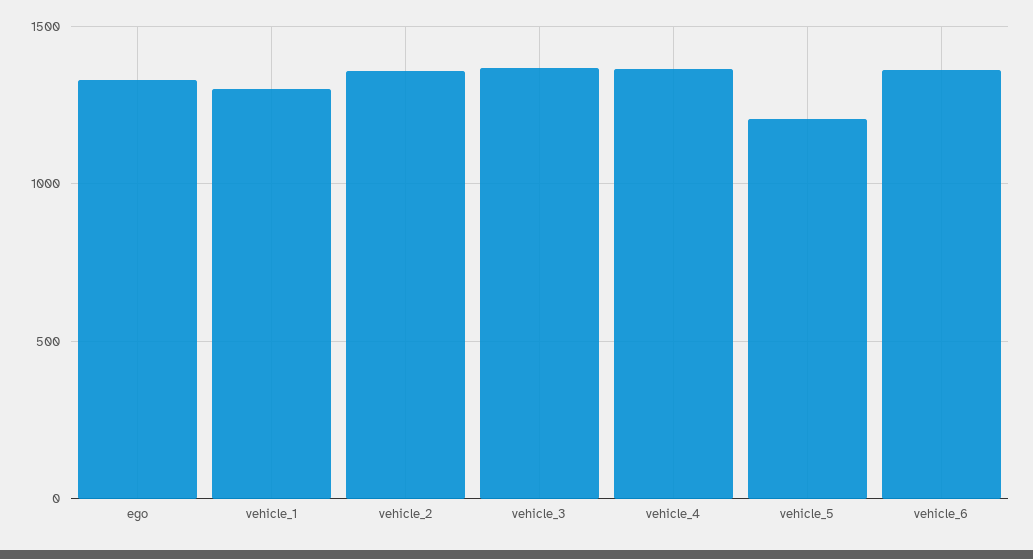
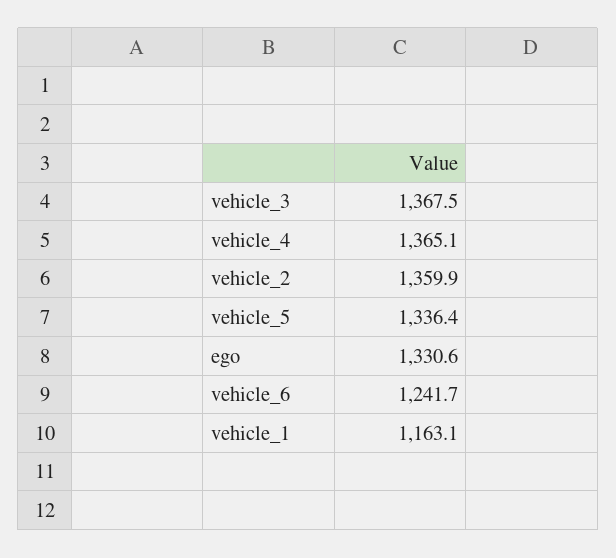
vehicle_1: 1300 -> 1163.1
vehicle_5: 1200 -> 1336.4
vehicle_6: 1350 -> 1241.7

